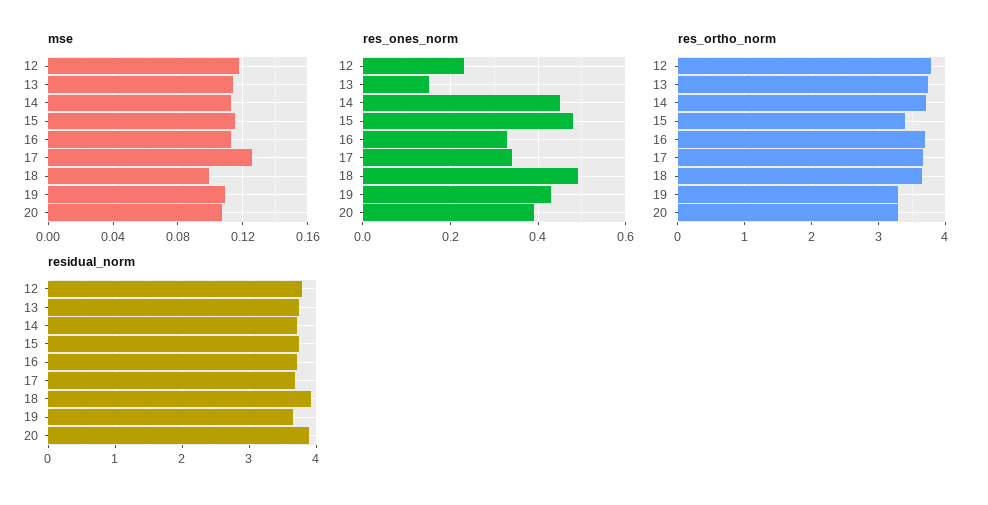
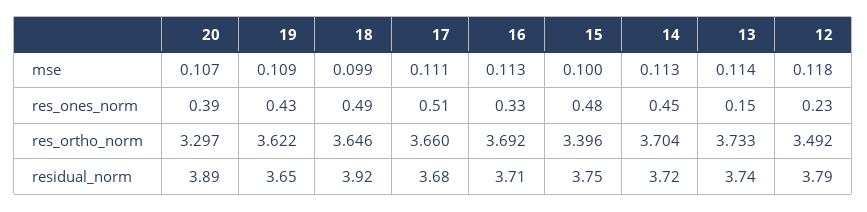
mse, 15: 0.115 -> 0.1
mse, 17: 0.125 -> 0.111
res_ones_norm, 17: 0.35 -> 0.51
res_ortho_norm, 12: 3.8 -> 3.492
res_ortho_norm, 19: 3.3 -> 3.622

